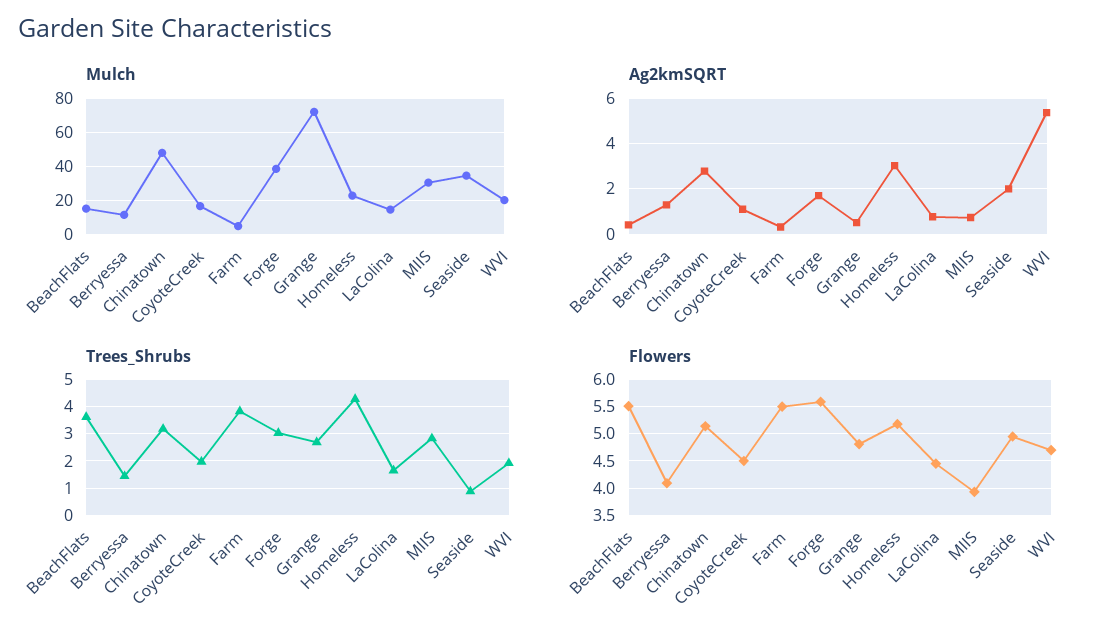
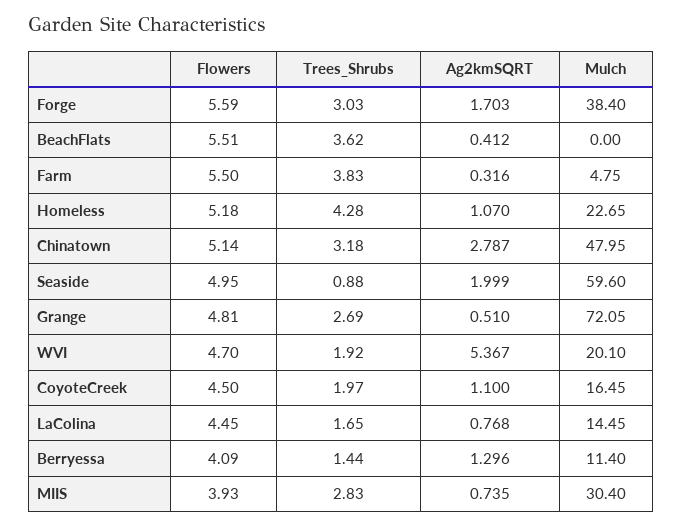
Mulch, BeachFlats: 15 -> 0
Mulch, Seaside: 35 -> 59.6
Ag2kmSQRT, Homeless: 3 -> 1.07

